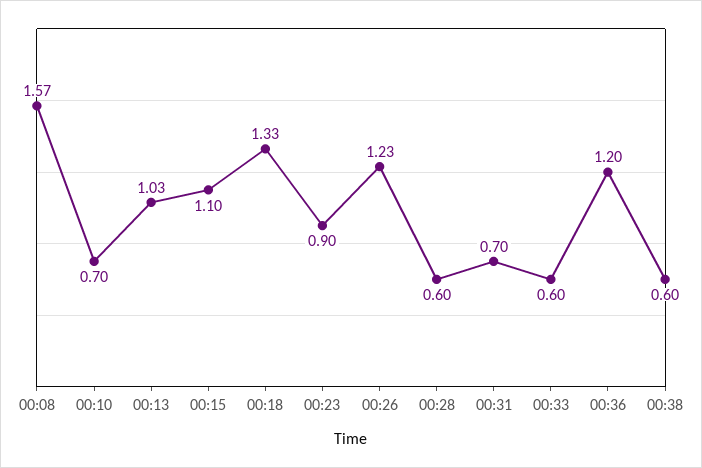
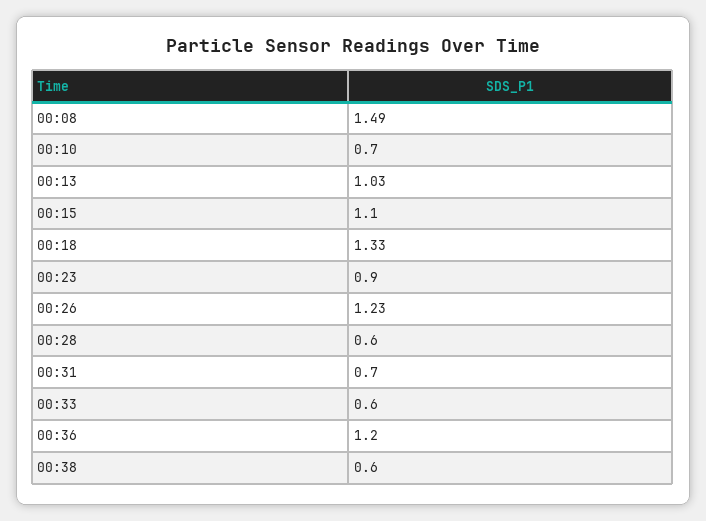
00:08: 1.57 -> 1.49

